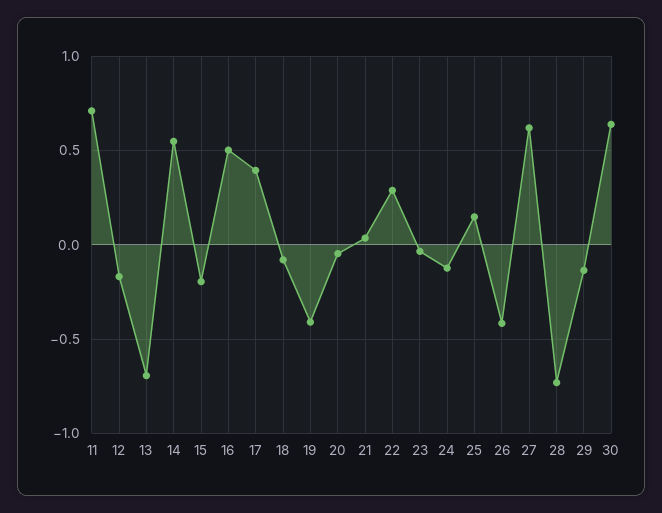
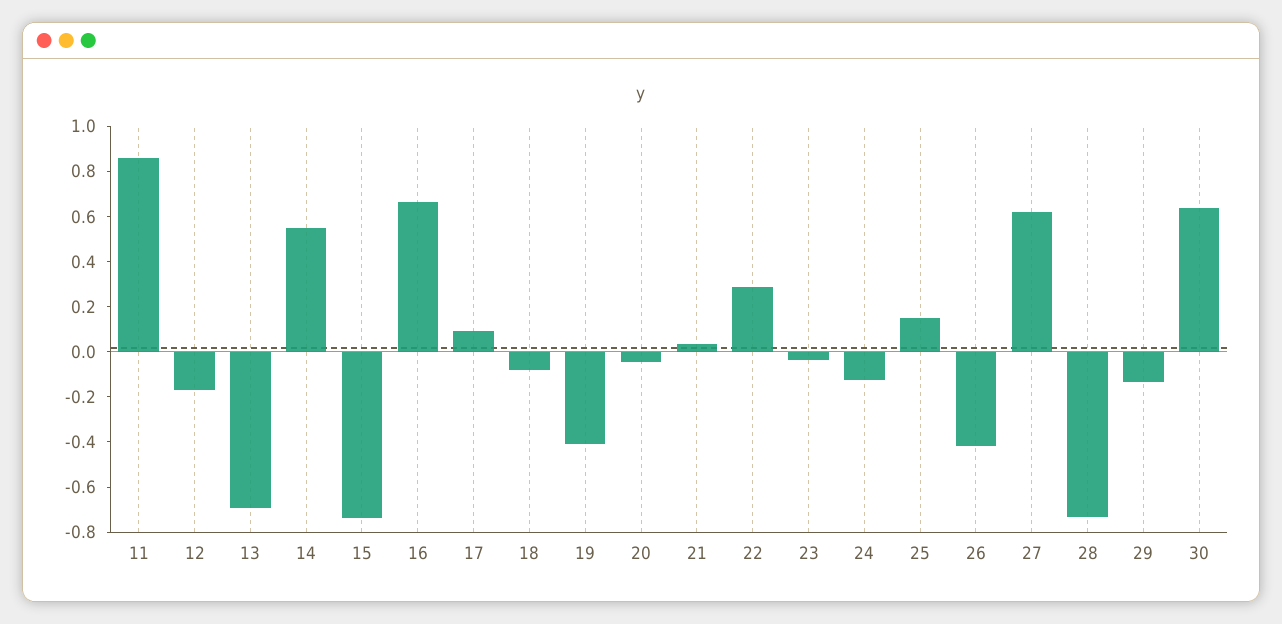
11: 0.7 -> 0.85
15: -0.2 -> -0.75
16: 0.5 -> 0.65
17: 0.4 -> 0.1

